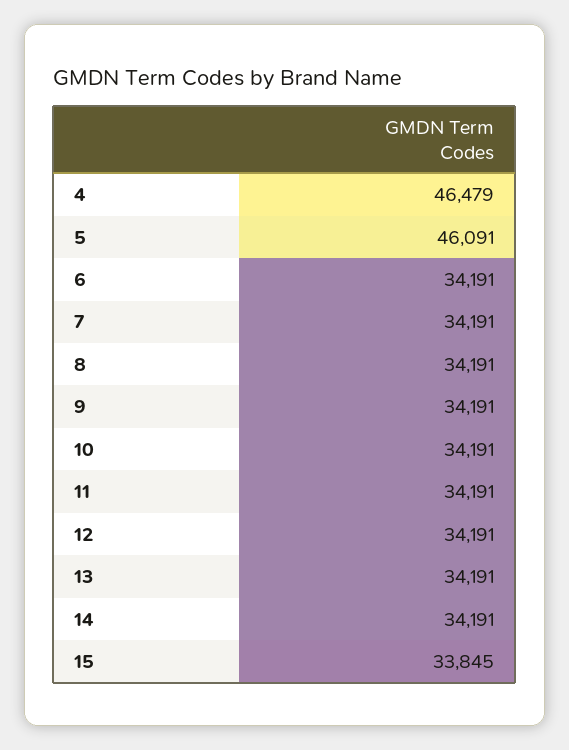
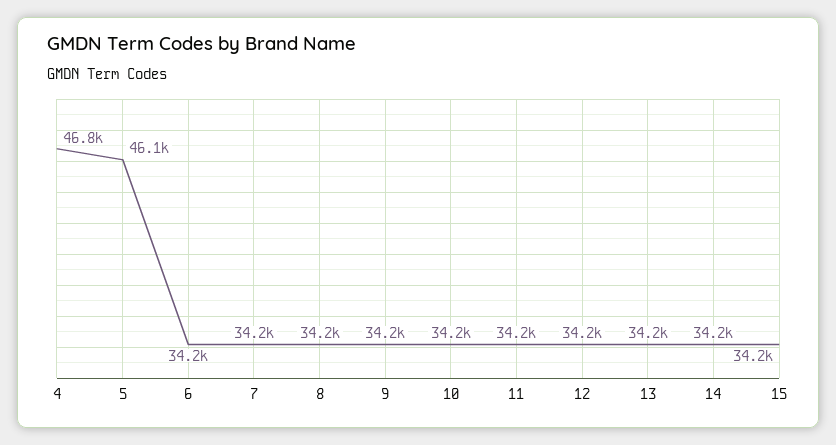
4: 46479 -> 46800
15: 33845 -> 34200

